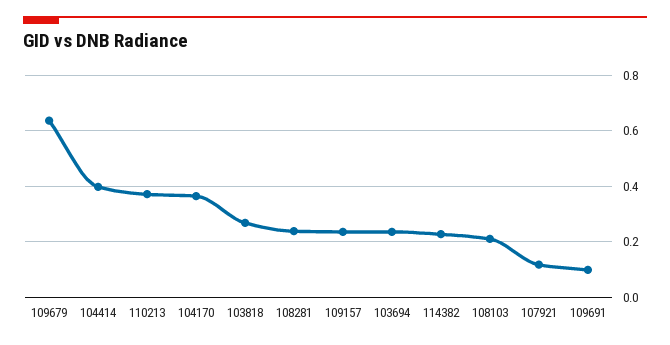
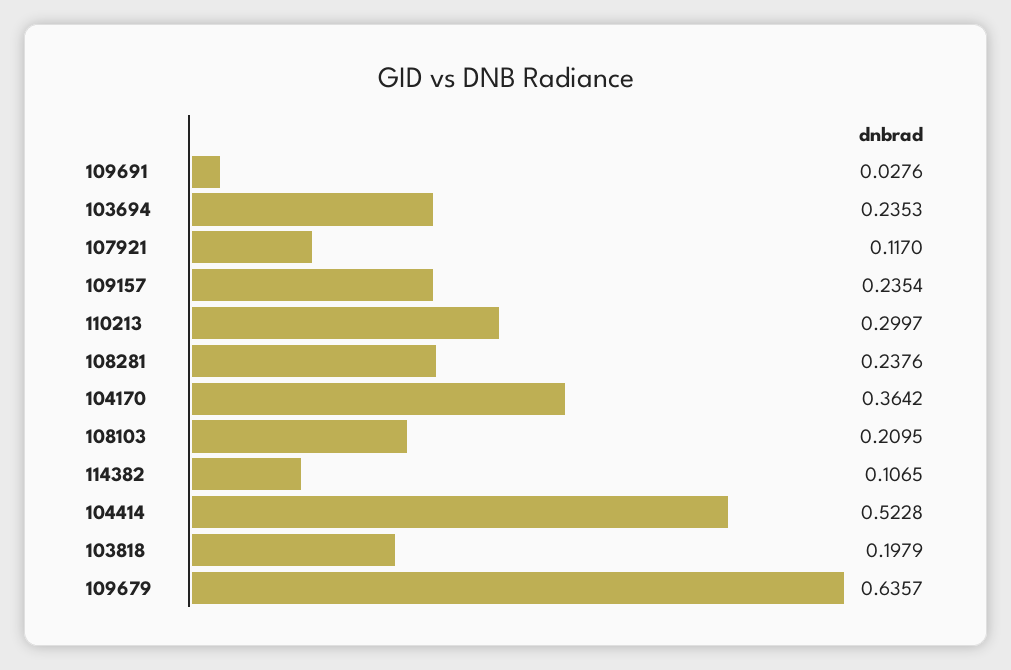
104414: 0.4 -> 0.5228
110213: 0.375 -> 0.2997
103818: 0.275 -> 0.1979
114382: 0.225 -> 0.1065
109691: 0.1 -> 0.0276

